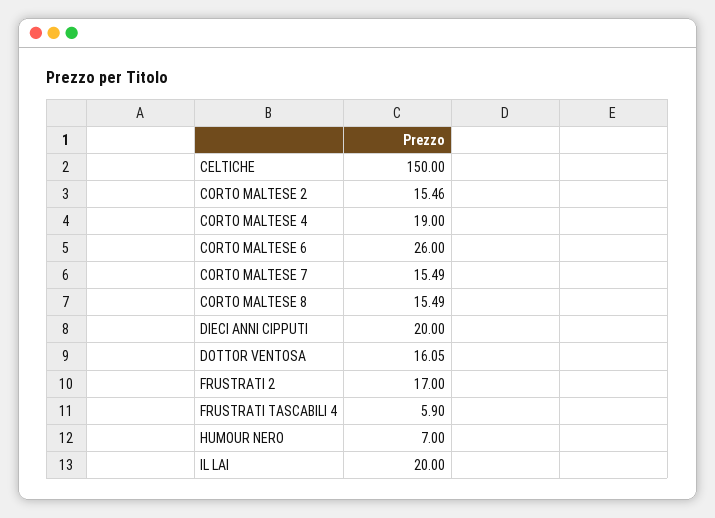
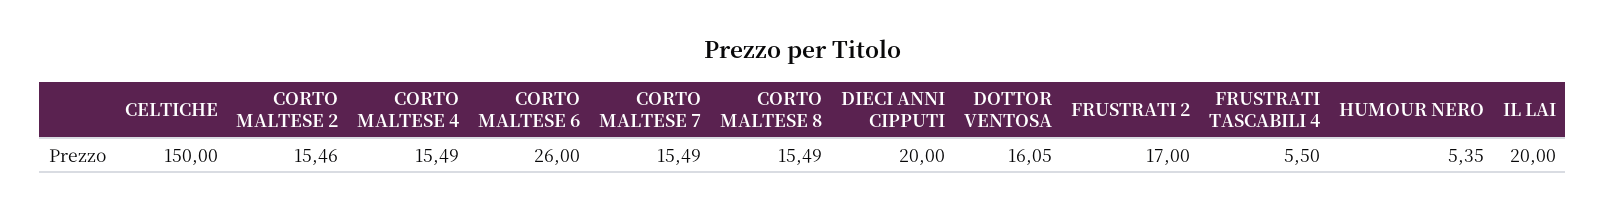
CORTO MALTESE 4: 19 -> 15.49
FRUSTRATI TASCABILI 4: 5.9 -> 5.5
HUMOUR NERO: 7 -> 5.35

